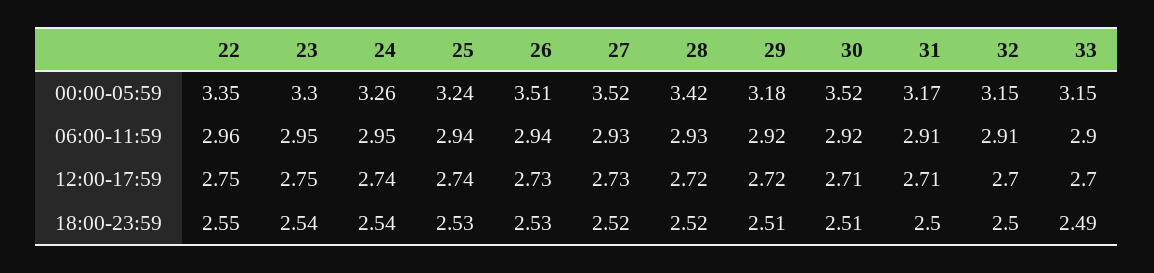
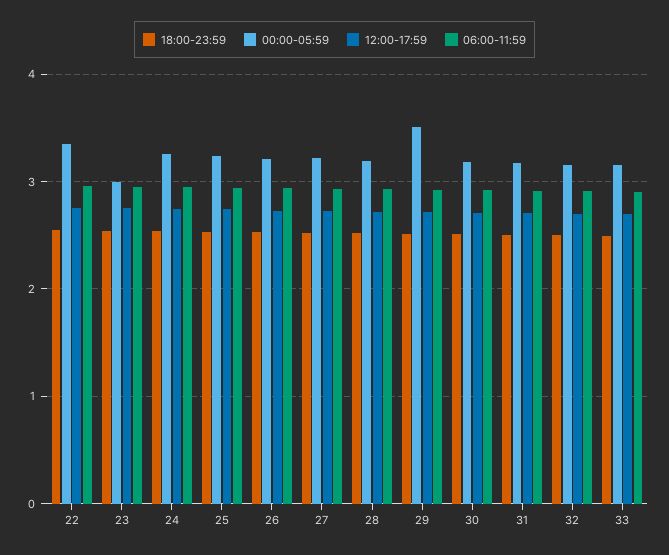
00:00-05:59, 23: 3.3 -> 3
00:00-05:59, 26: 3.51 -> 3.2
00:00-05:59, 27: 3.52 -> 3.2
00:00-05:59, 28: 3.42 -> 3.2
00:00-05:59, 29: 3.18 -> 3.5
00:00-05:59, 30: 3.52 -> 3.2

